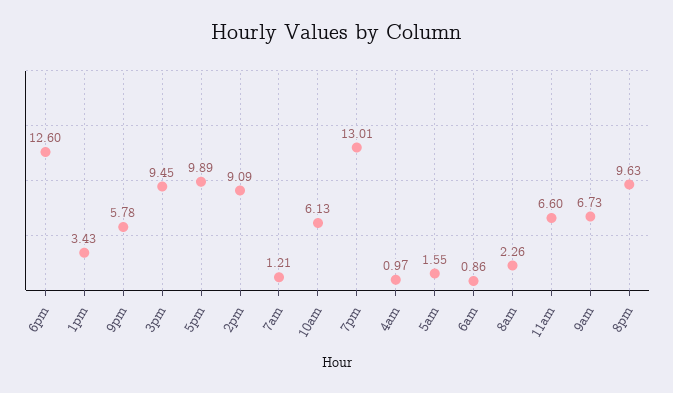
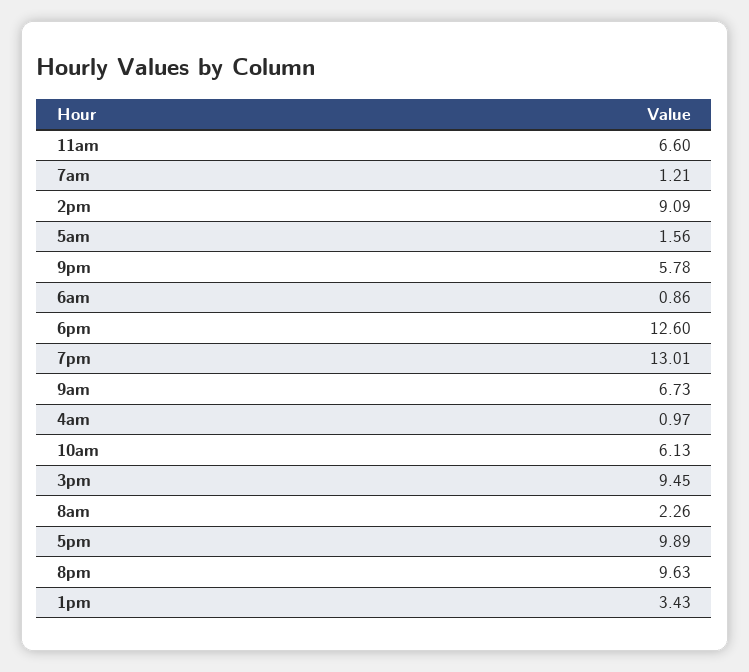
5am: 1.55 -> 1.56

